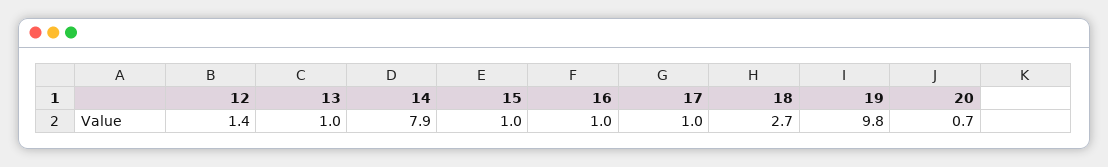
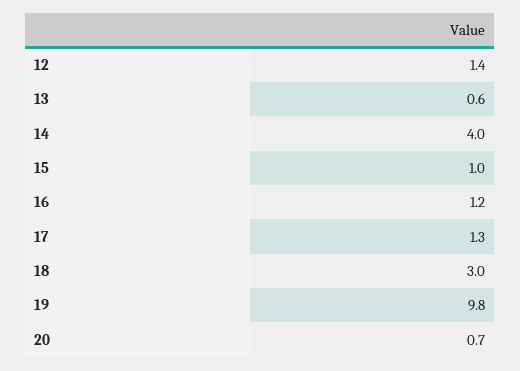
13: 1 -> 0.6
14: 7.9 -> 4
16: 1 -> 1.2
17: 1 -> 1.3
18: 2.7 -> 3

